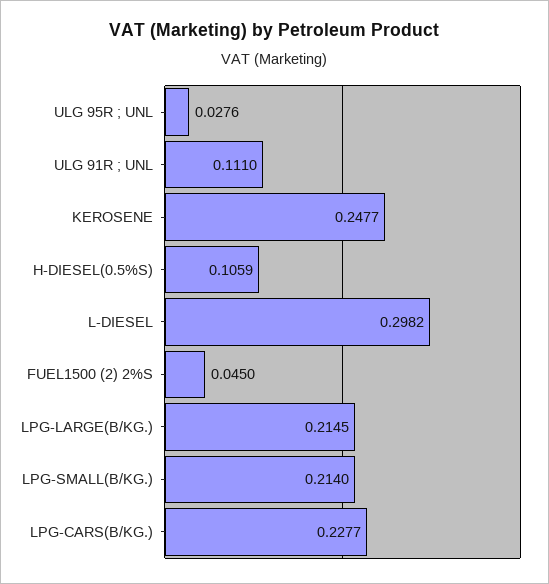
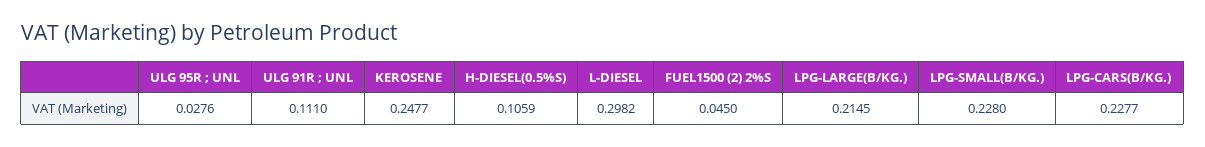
LPG-SMALL(B/KG.): 0.214 -> 0.228

